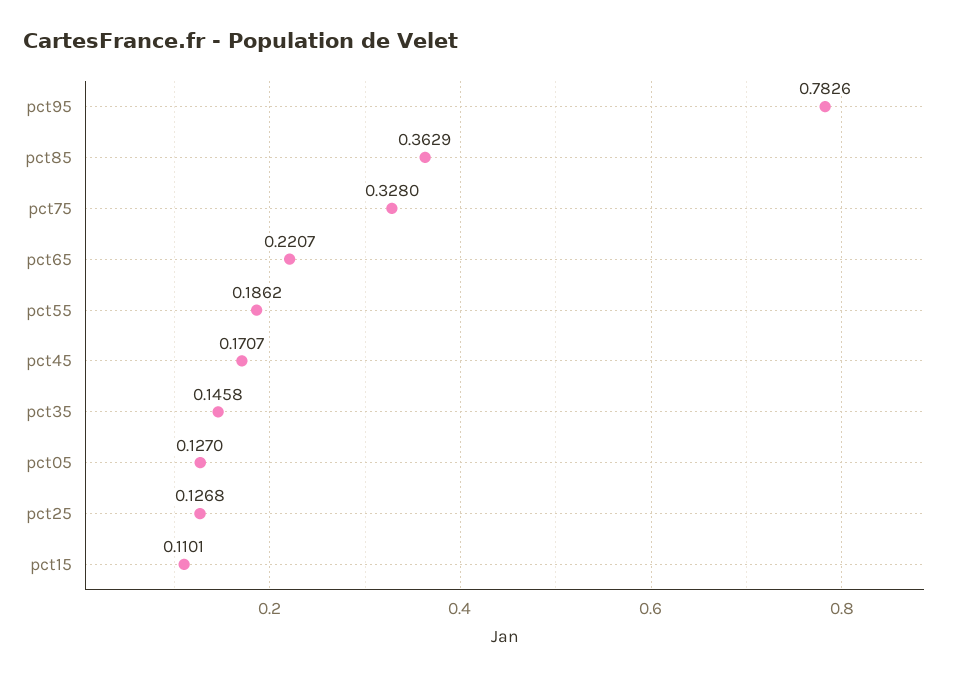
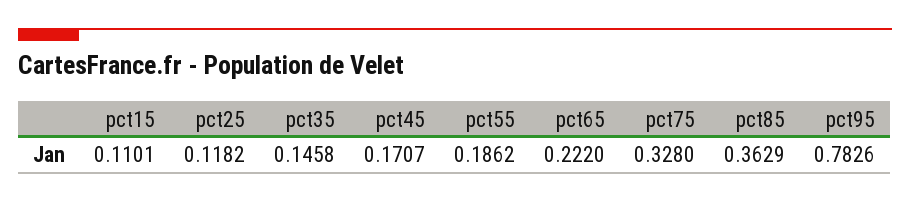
pct65: 0.2207 -> 0.222
pct05: 0.127 -> none
pct25: 0.1268 -> 0.1182

